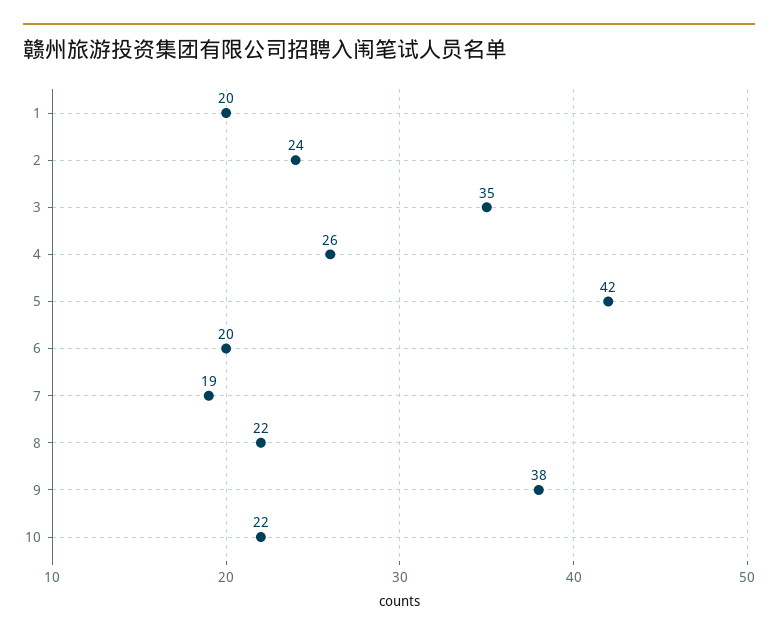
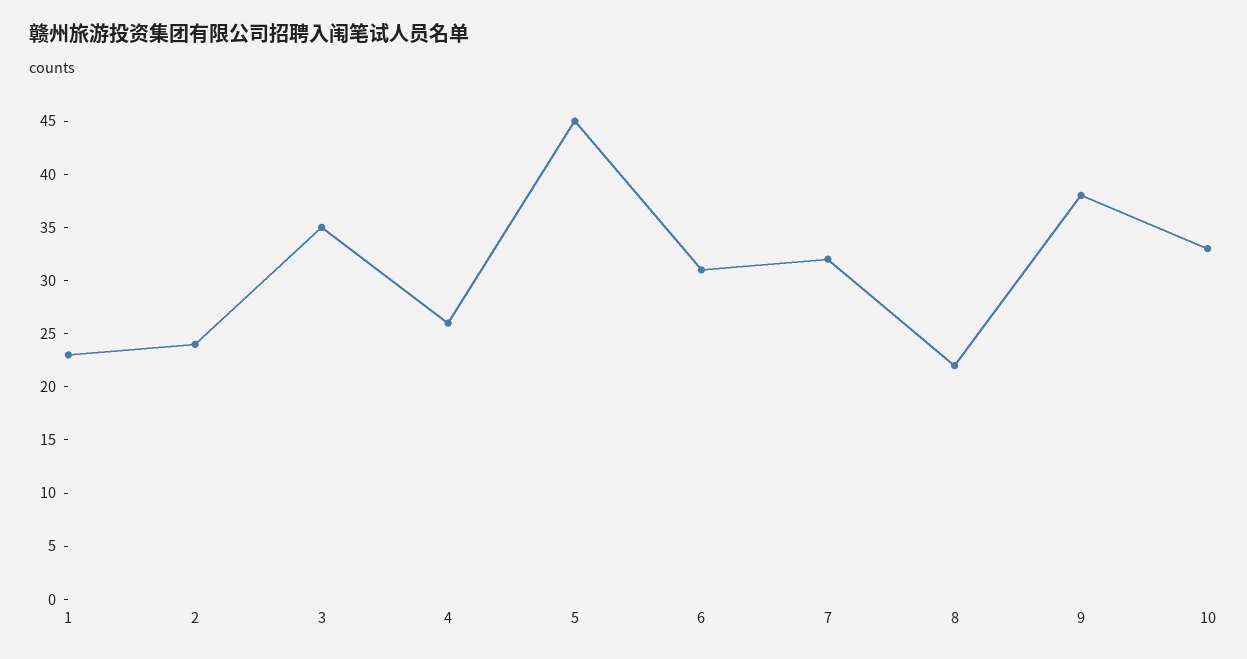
1: 20 -> 23
5: 42 -> 45
6: 20 -> 31
7: 19 -> 32
10: 22 -> 33

